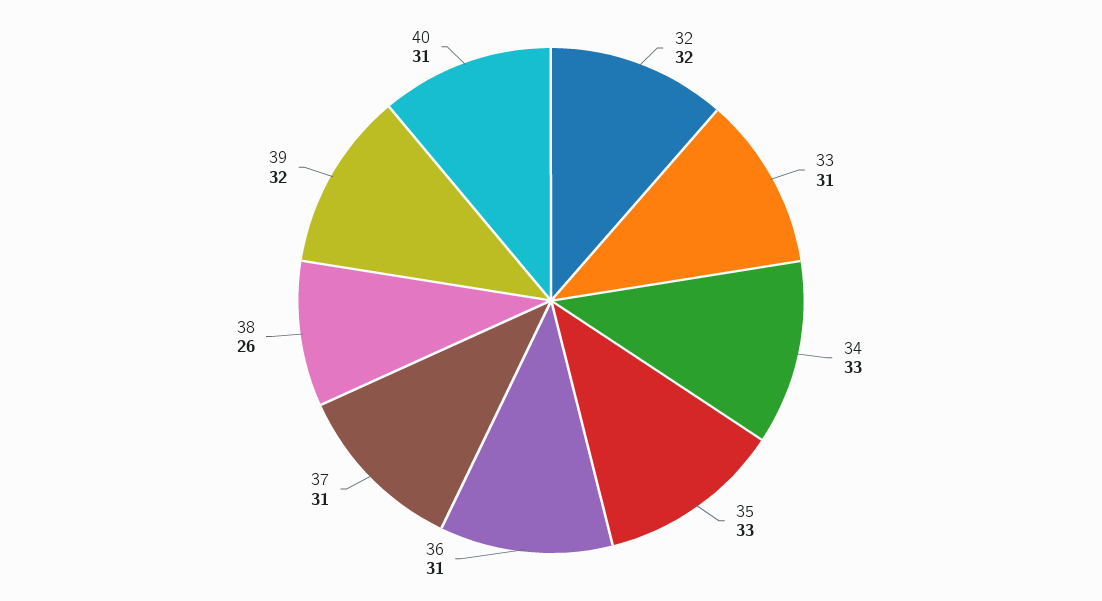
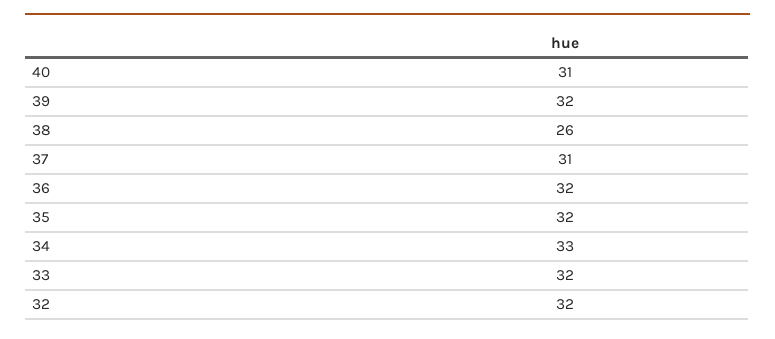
33: 31 -> 32
35: 33 -> 32
36: 31 -> 32

